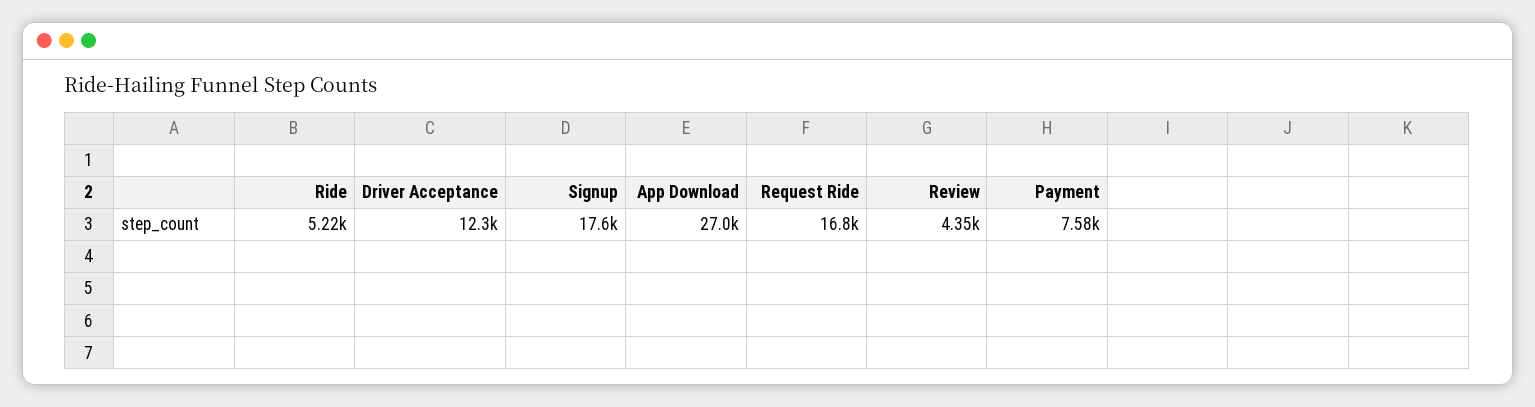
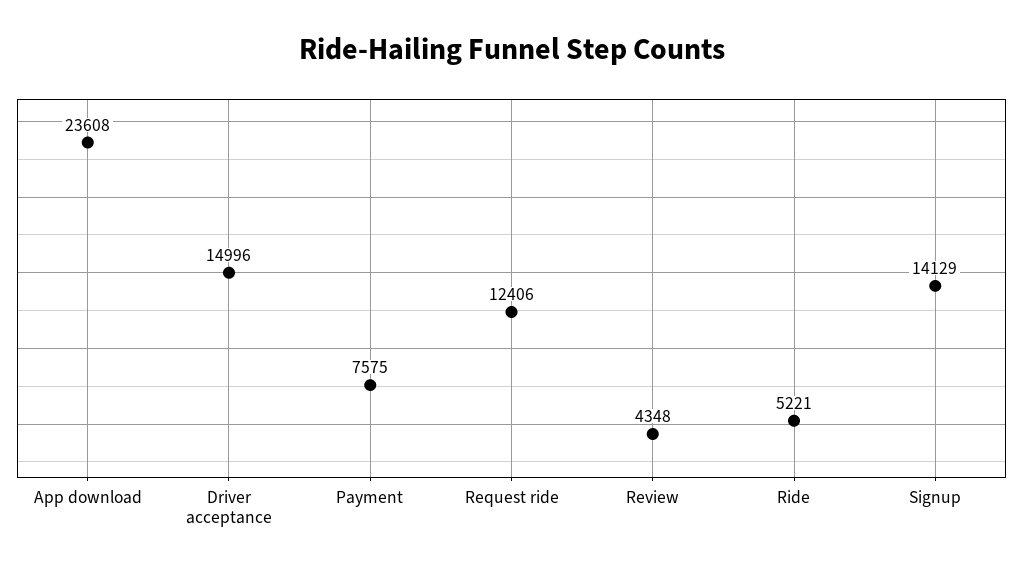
Driver Acceptance: 12300 -> 14996
Signup: 17600 -> 14129
App Download: 27000 -> 23608
Request Ride: 16800 -> 12406

